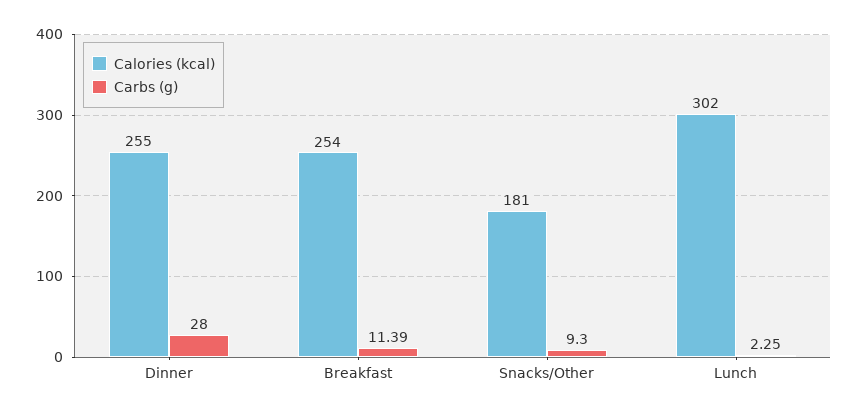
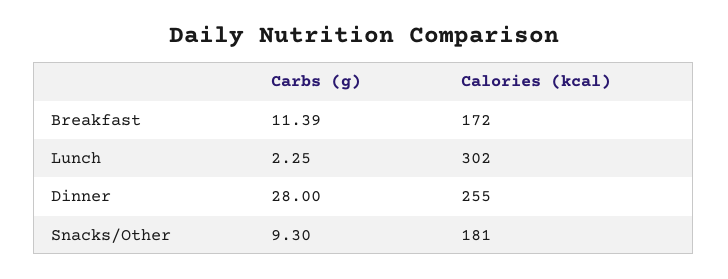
Calories (kcal), Breakfast: 254 -> 172

